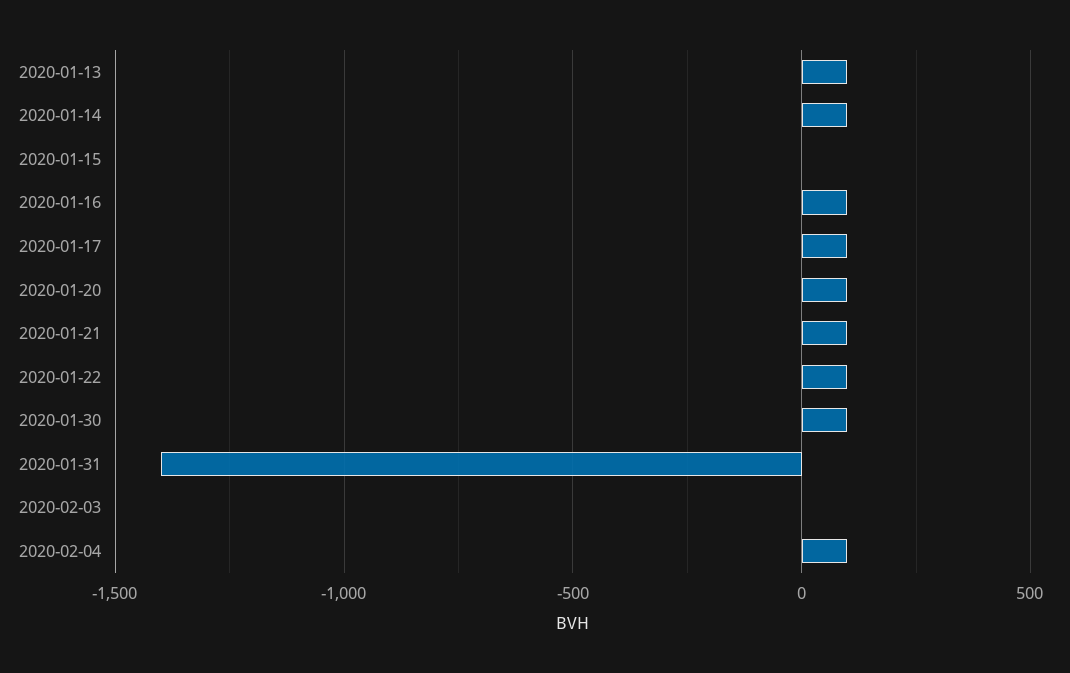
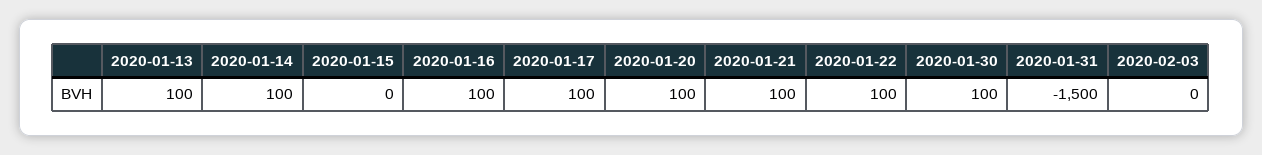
2020-01-31: -1400 -> -1500
2020-02-04: 100 -> none

